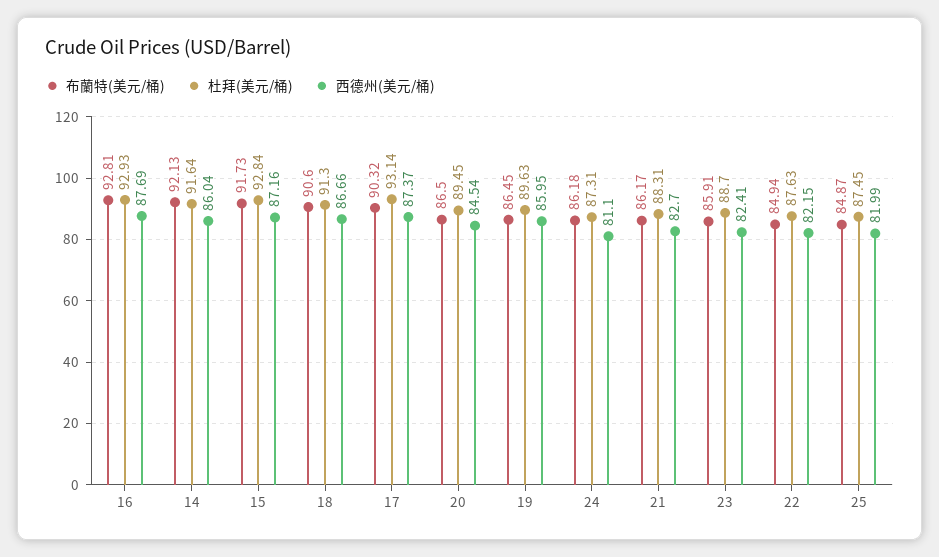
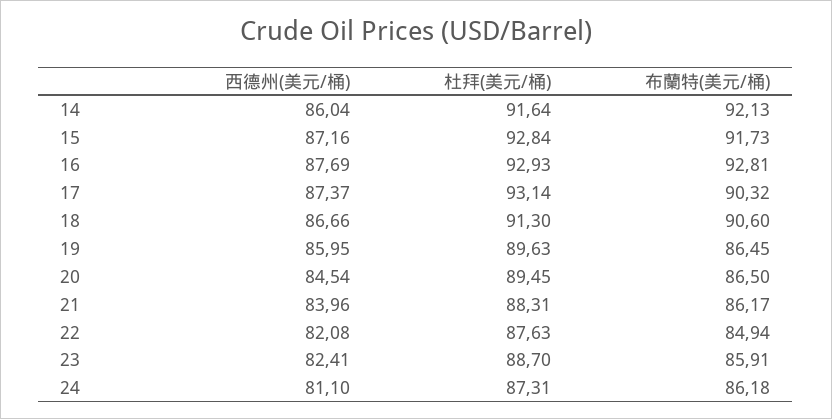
西德州(美元/桶), 21: 82.7 -> 83.96
西德州(美元/桶), 22: 82.15 -> 82.08
布蘭特(美元/桶), 25: 84.87 -> none
杜拜(美元/桶), 25: 87.45 -> none
西德州(美元/桶), 25: 81.99 -> none

